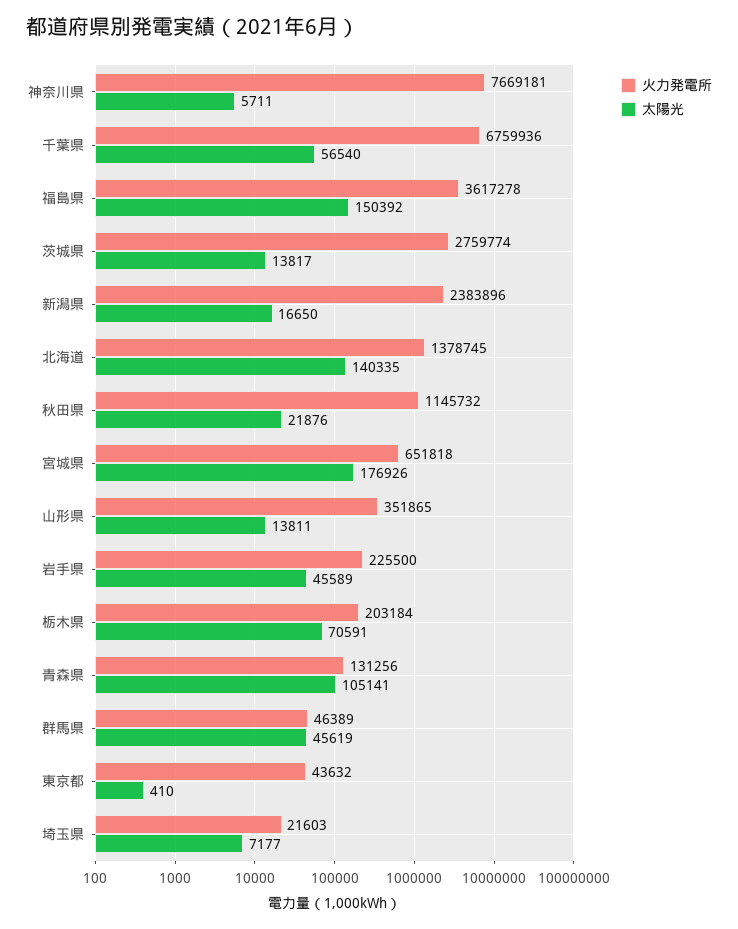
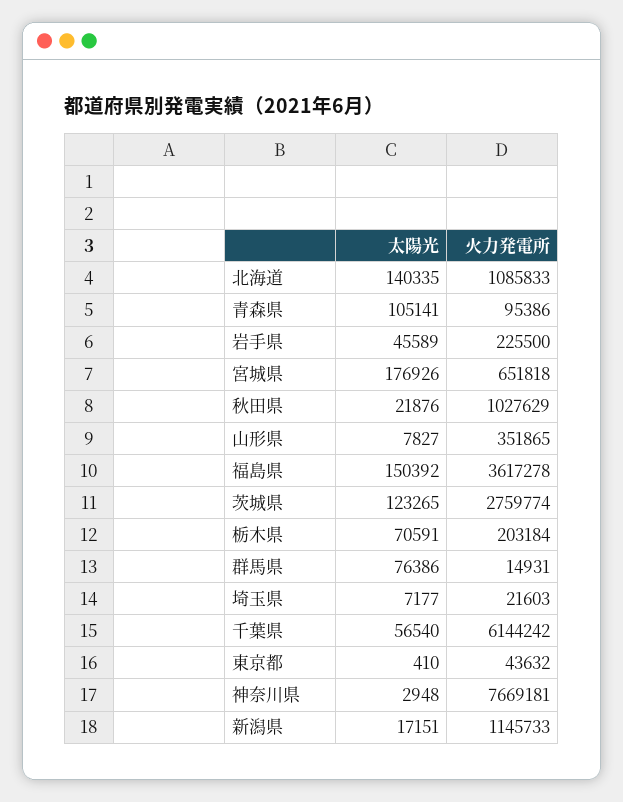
太陽光, 神奈川県: 5711 -> 2948
火力発電所, 千葉県: 6759936 -> 6144242
太陽光, 茨城県: 13817 -> 123265
火力発電所, 新潟県: 2383896 -> 1145733
太陽光, 新潟県: 16650 -> 17151
火力発電所, 北海道: 1378745 -> 1085833
火力発電所, 秋田県: 1145732 -> 1027629
太陽光, 山形県: 13811 -> 7827
火力発電所, 青森県: 131256 -> 95386
火力発電所, 群馬県: 46389 -> 14931
太陽光, 群馬県: 45619 -> 76386

